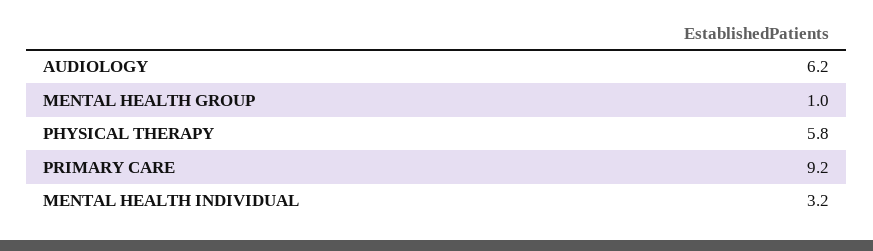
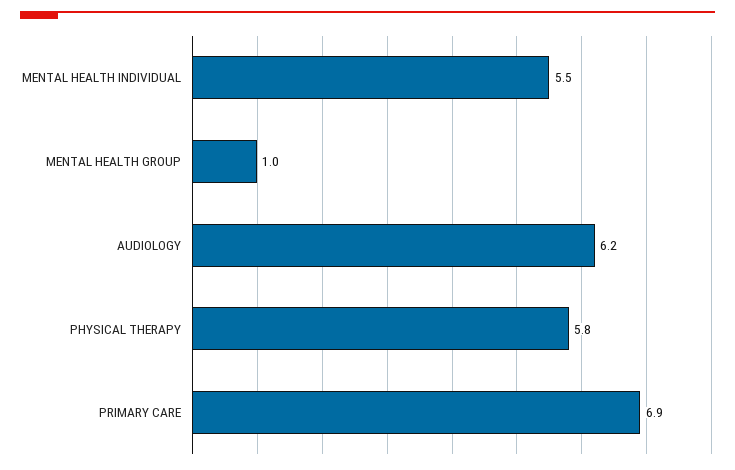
PRIMARY CARE: 9.2 -> 6.9
MENTAL HEALTH INDIVIDUAL: 3.2 -> 5.5

